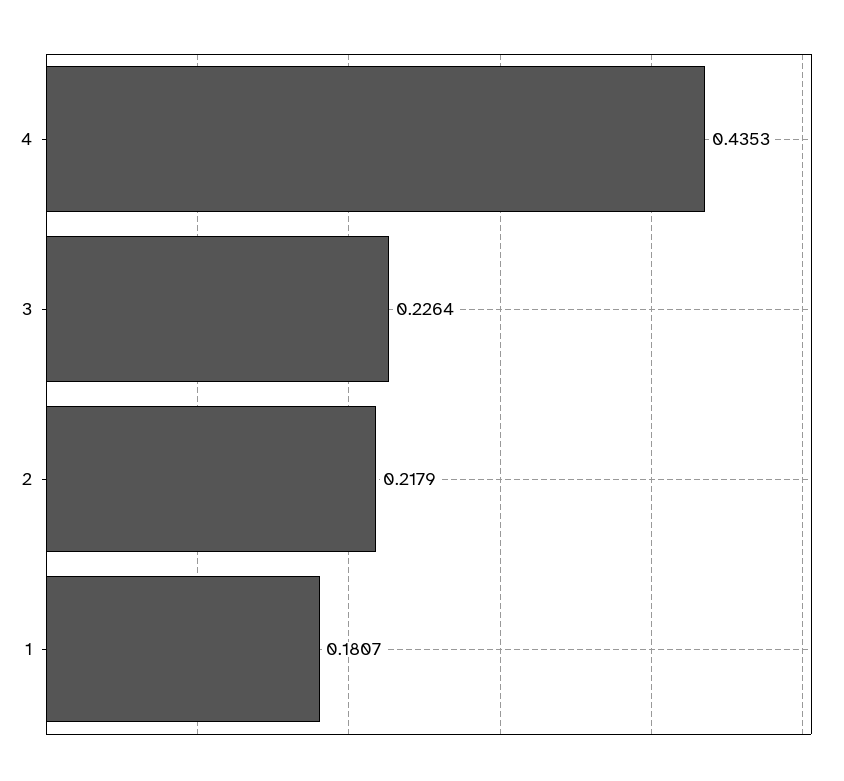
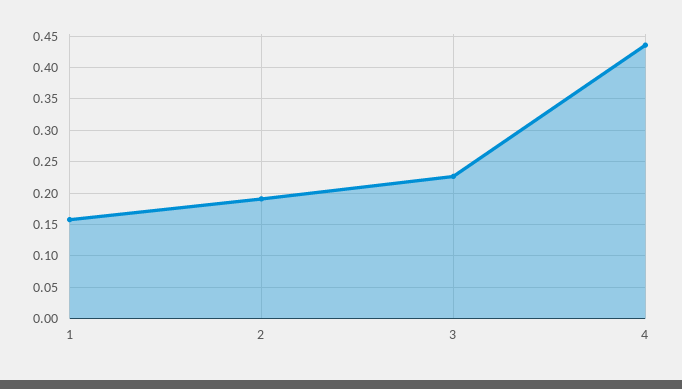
2: 0.2179 -> 0.19
1: 0.1807 -> 0.16

